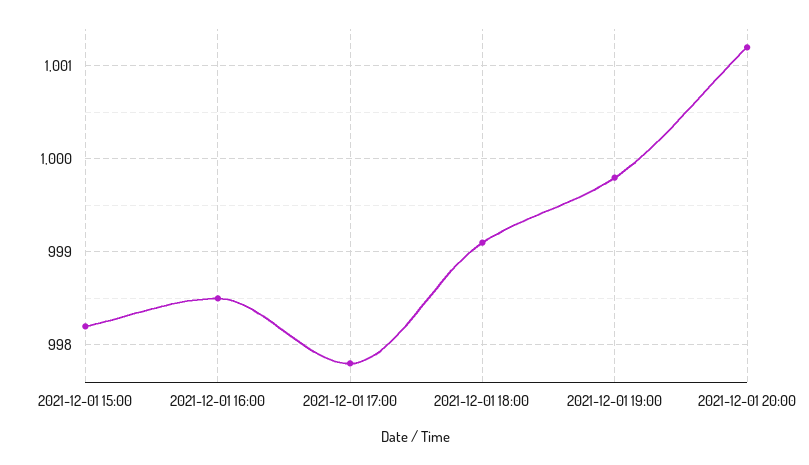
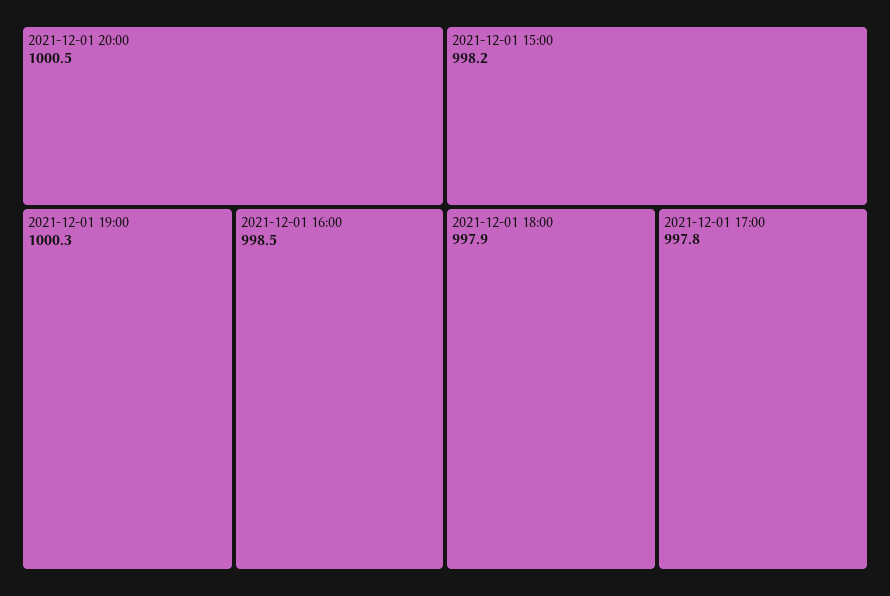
2021-12-01 18:00: 999.1 -> 997.9
2021-12-01 19:00: 999.8 -> 1000.3
2021-12-01 20:00: 1001.2 -> 1000.5

